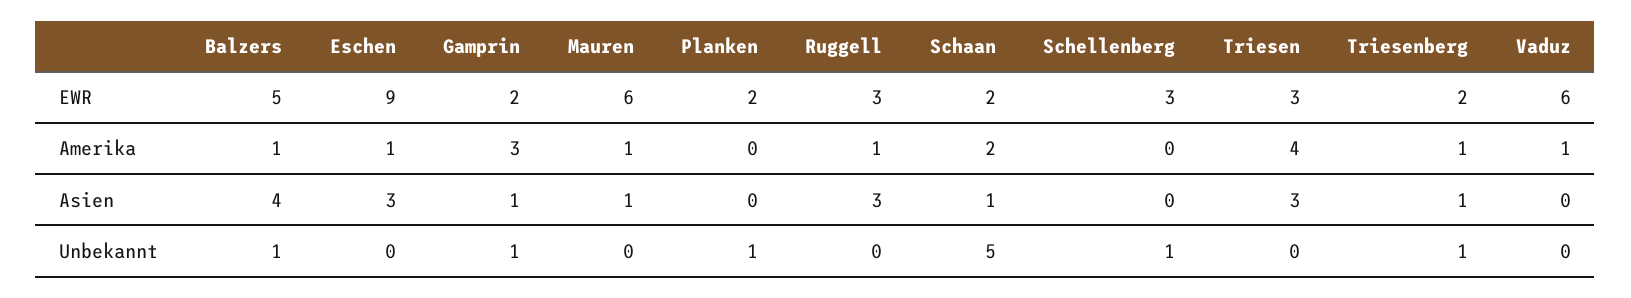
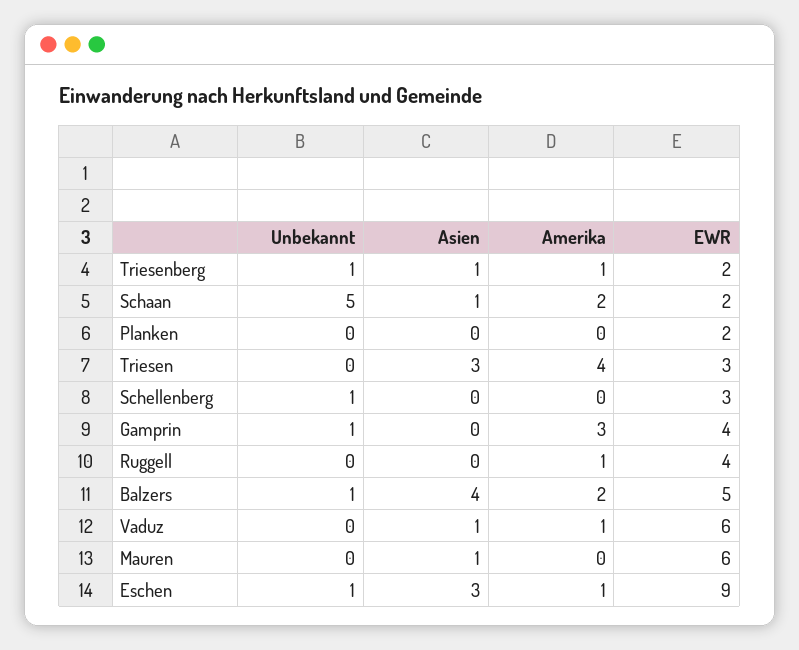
Gamprin, EWR: 2 -> 4
Ruggell, EWR: 3 -> 4
Balzers, Amerika: 1 -> 2
Mauren, Amerika: 1 -> 0
Gamprin, Asien: 1 -> 0
Ruggell, Asien: 3 -> 0
Vaduz, Asien: 0 -> 1
Eschen, Unbekannt: 0 -> 1
Planken, Unbekannt: 1 -> 0

